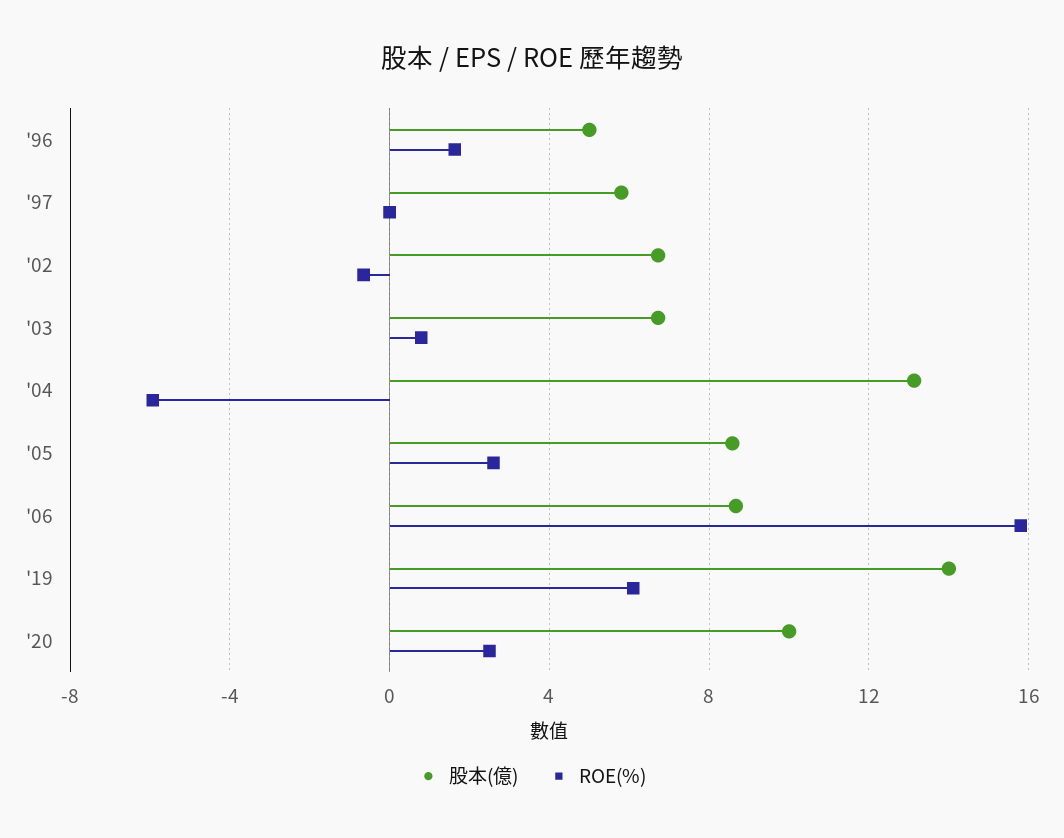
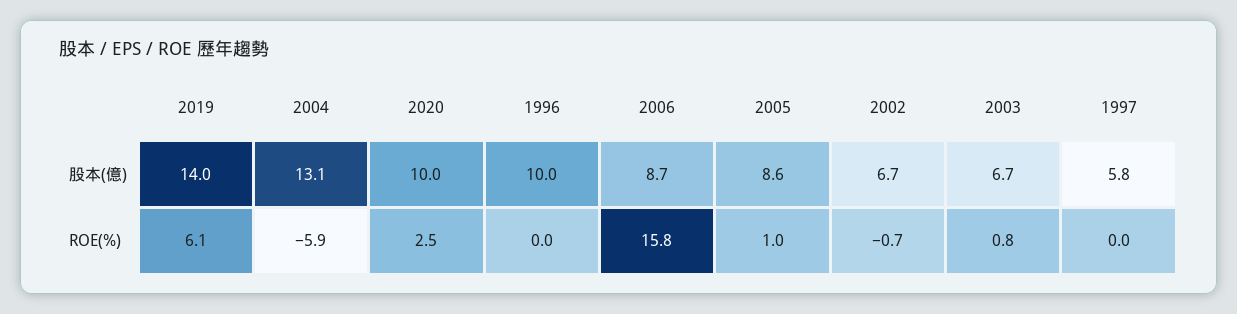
股本(億), '96: 5 -> 10
ROE(%), '96: 1.5 -> 0
ROE(%), '05: 2.5 -> 1

